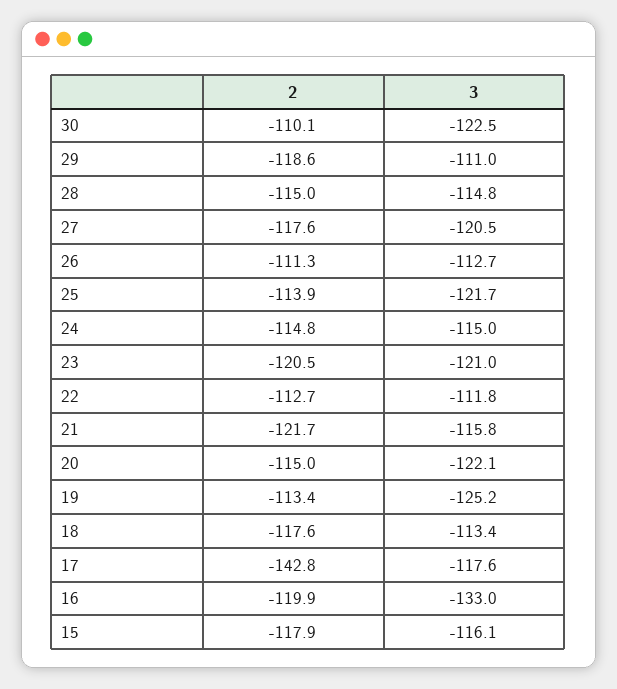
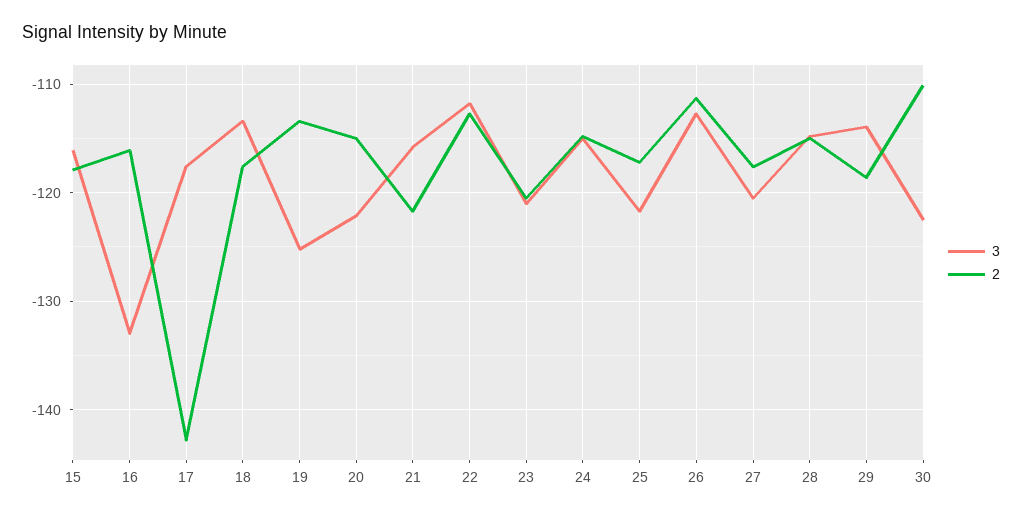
3, 29: -111 -> -114
2, 25: -113.9 -> -117
2, 16: -119.9 -> -116

